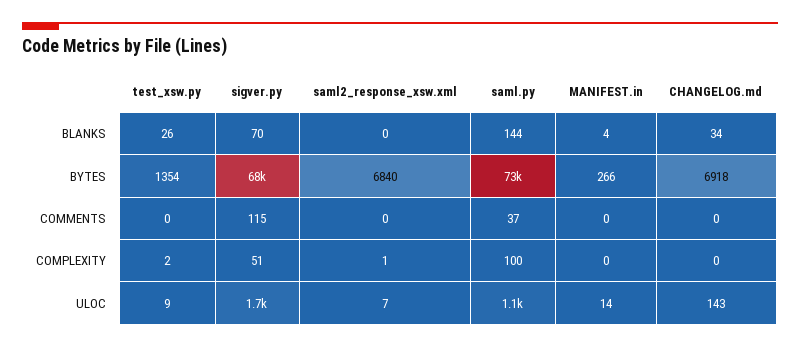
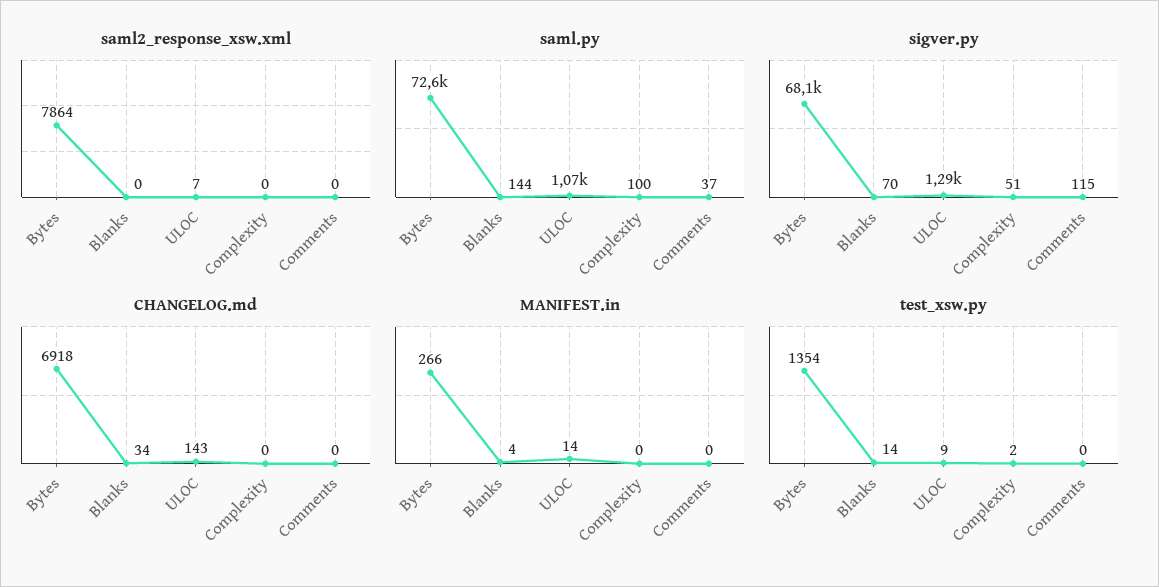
test_xsw.py, BLANKS: 26 -> 14
saml2_response_xsw.xml, BYTES: 6840 -> 7864
saml2_response_xsw.xml, COMPLEXITY: 1 -> 0
sigver.py, ULOC: 1700 -> 1290

